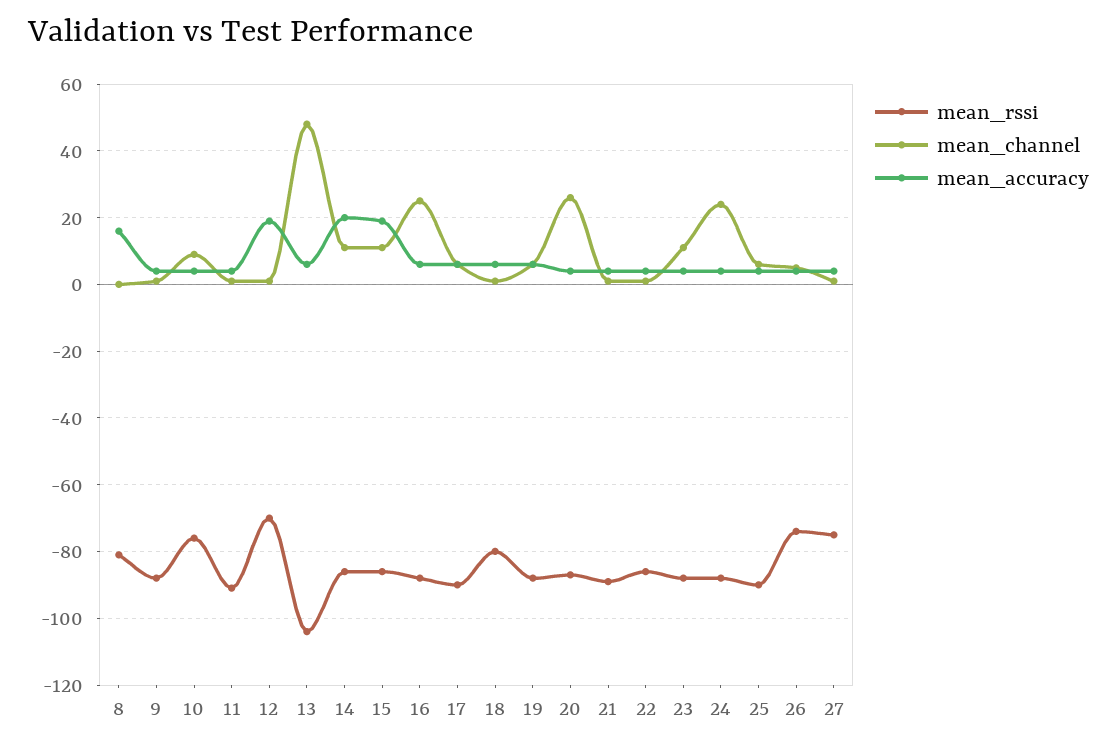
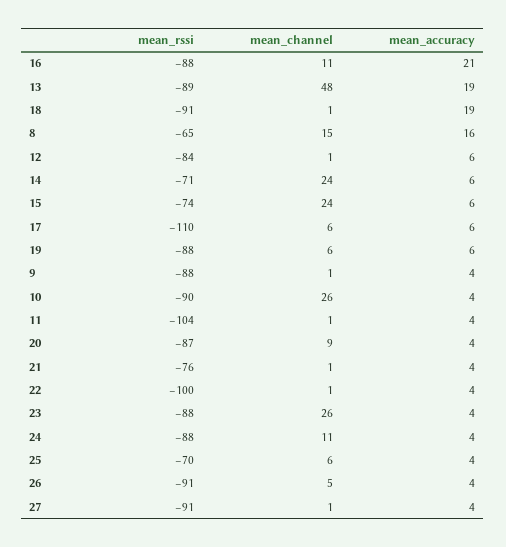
mean_rssi, 8: -80 -> -65
mean_channel, 8: 0 -> 15
mean_rssi, 10: -75 -> -90
mean_channel, 10: 10 -> 26
mean_rssi, 11: -90 -> -104
mean_rssi, 12: -70 -> -84
mean_accuracy, 12: 20 -> 6
mean_rssi, 13: -105 -> -89
mean_accuracy, 13: 5 -> 19
mean_rssi, 14: -85 -> -71
mean_channel, 14: 10 -> 24
mean_accuracy, 14: 20 -> 6
mean_rssi, 15: -85 -> -74
mean_channel, 15: 10 -> 24
mean_accuracy, 15: 20 -> 6
mean_channel, 16: 25 -> 11
mean_accuracy, 16: 5 -> 21
mean_rssi, 17: -90 -> -110
mean_rssi, 18: -80 -> -91
mean_accuracy, 18: 5 -> 19
mean_channel, 20: 25 -> 9
mean_rssi, 21: -90 -> -76
mean_rssi, 22: -85 -> -100
mean_channel, 23: 10 -> 26
mean_channel, 24: 25 -> 11
mean_rssi, 25: -90 -> -70
mean_rssi, 26: -75 -> -91
mean_rssi, 27: -75 -> -91

